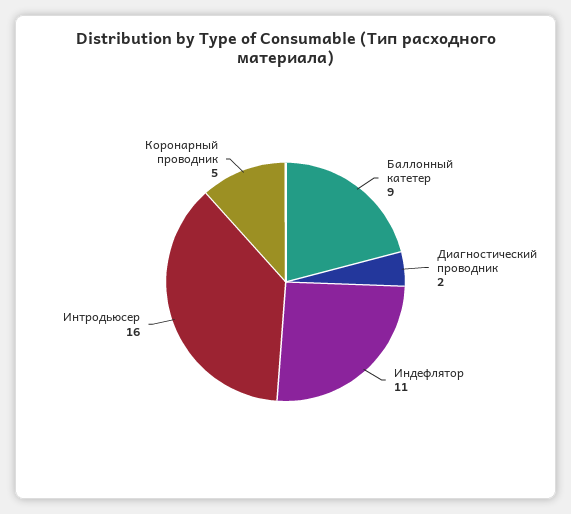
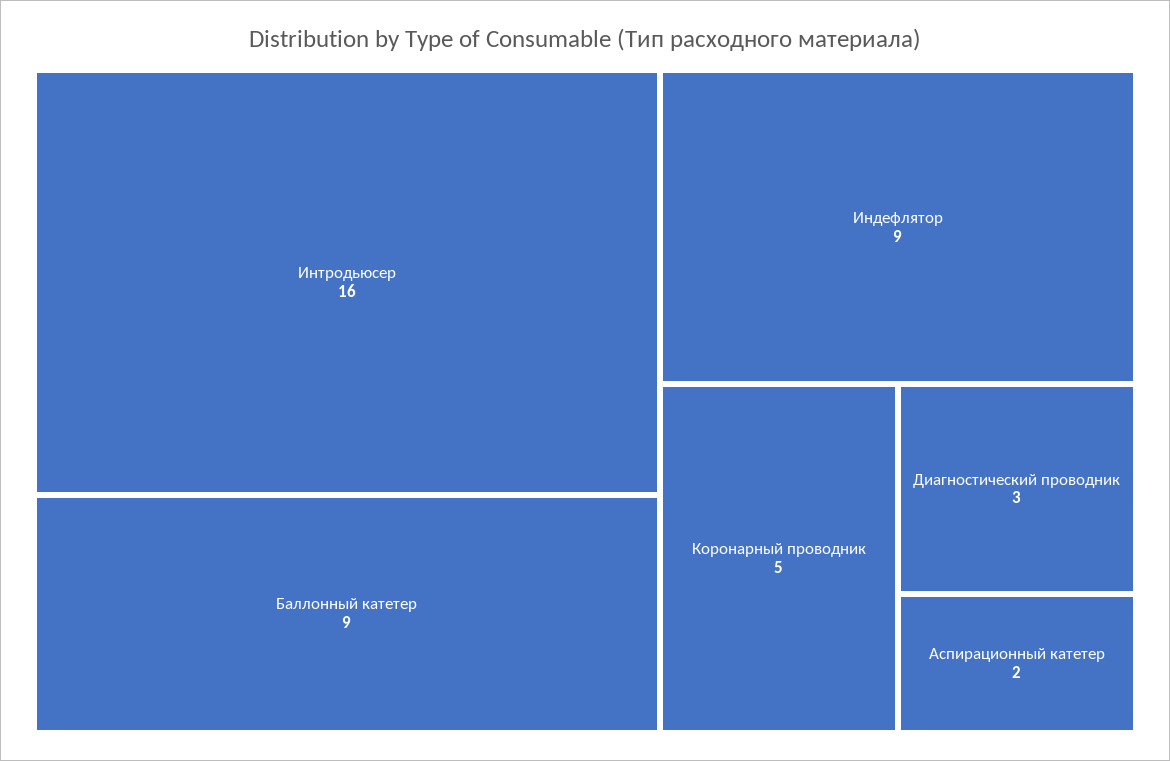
Диагностический проводник: 2 -> 3
Индефлятор: 11 -> 9
Аспирационный катетер: none -> 2

